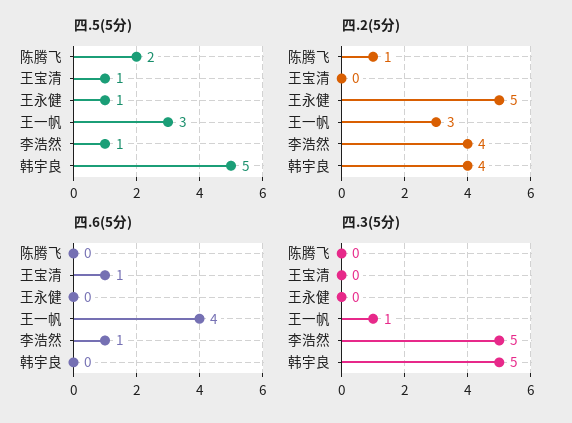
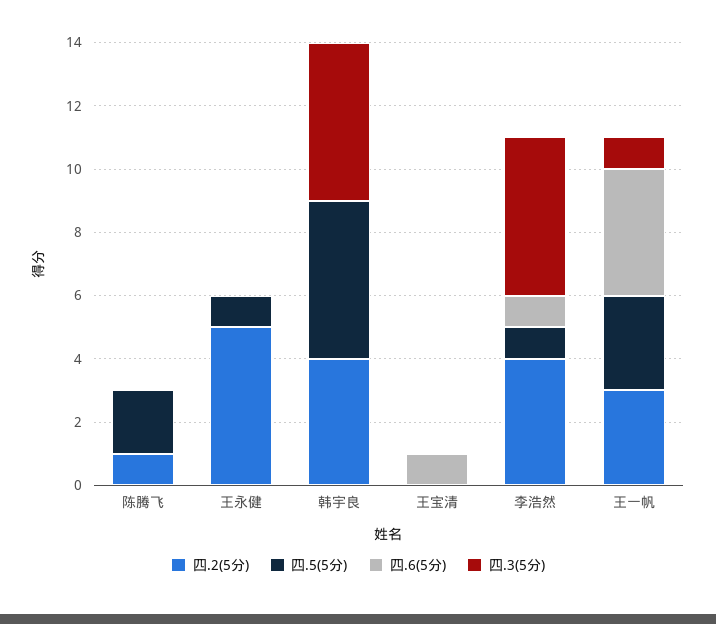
四.5(5分), 王宝清: 1 -> 0

